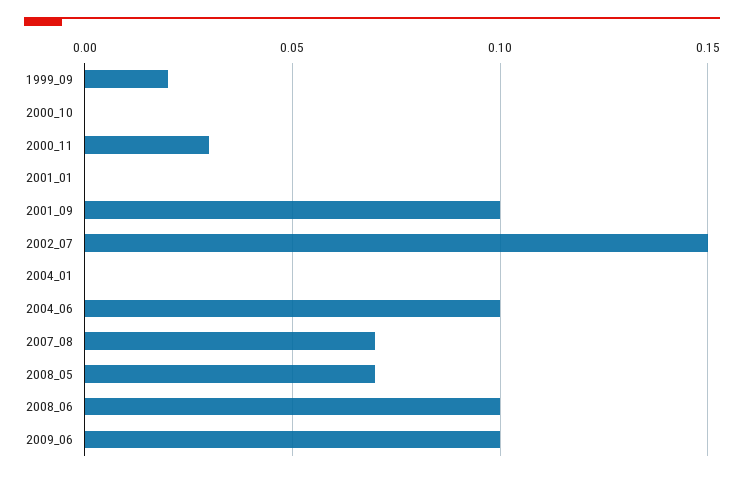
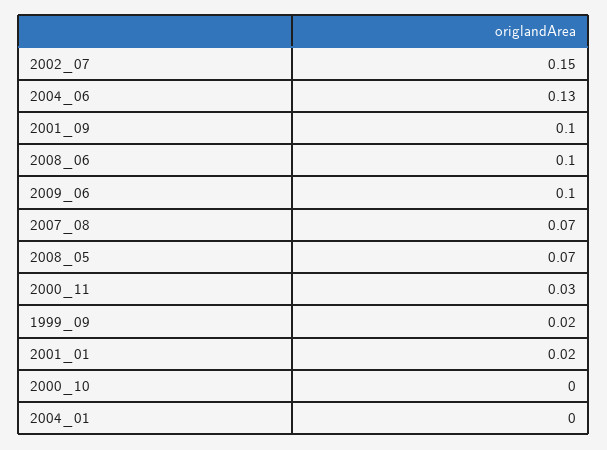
2001_01: 0 -> 0.02
2004_06: 0.1 -> 0.13

